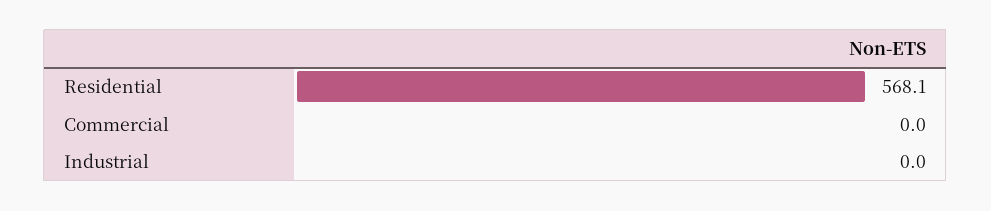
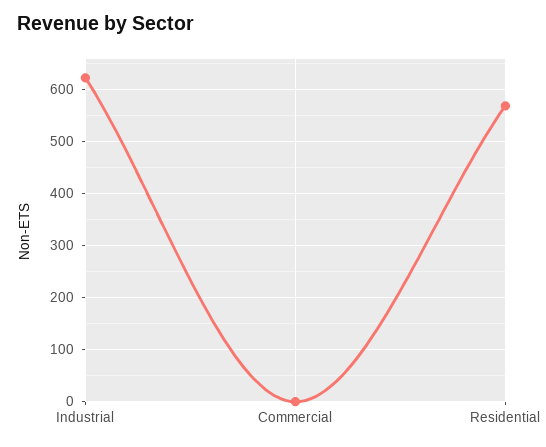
Industrial: 0 -> 620

